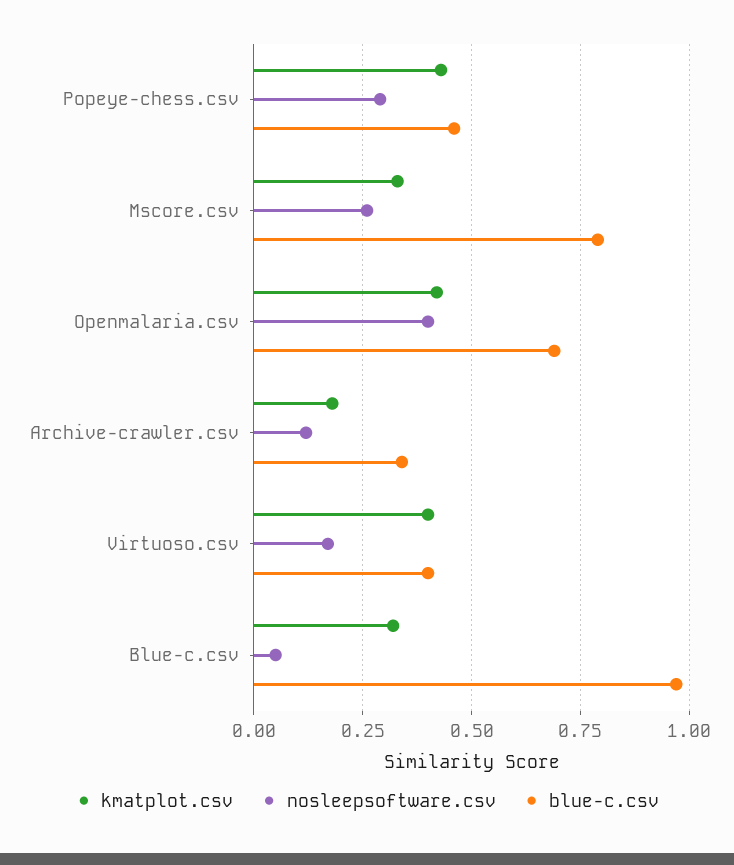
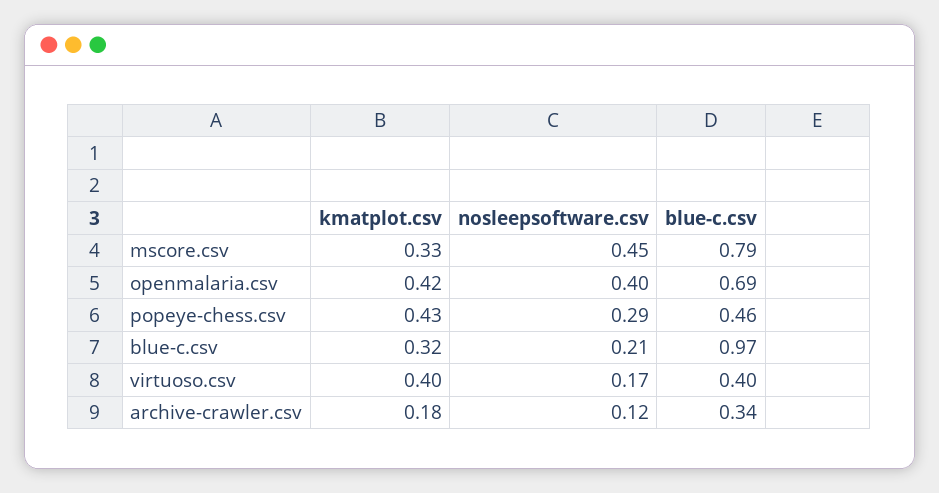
nosleepsoftware.csv, Mscore.csv: 0.25 -> 0.45
nosleepsoftware.csv, Blue-c.csv: 0.05 -> 0.21

